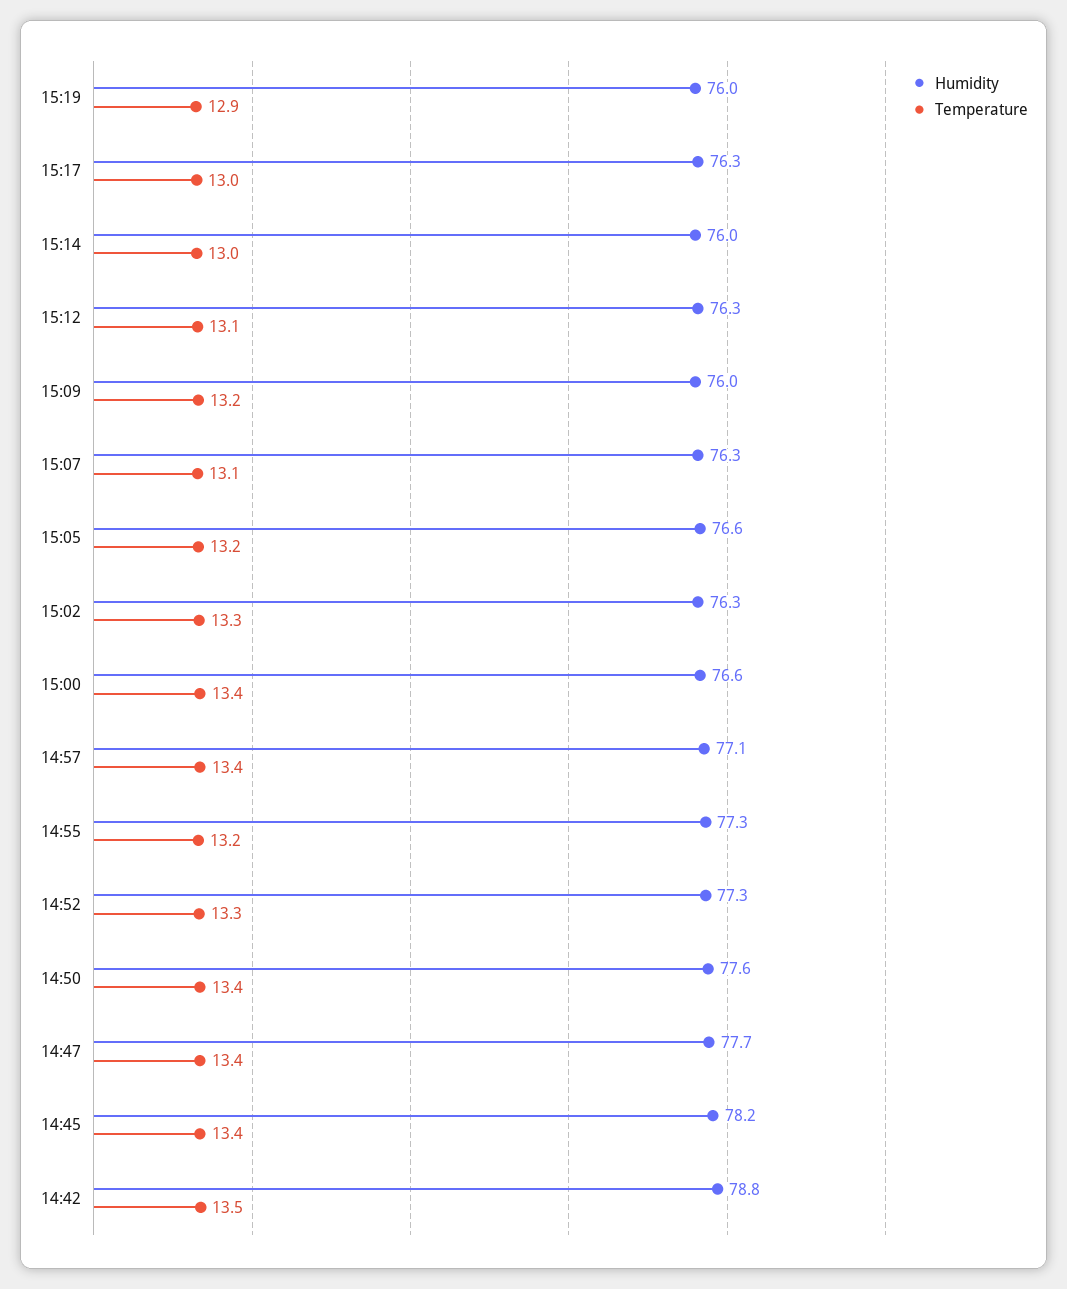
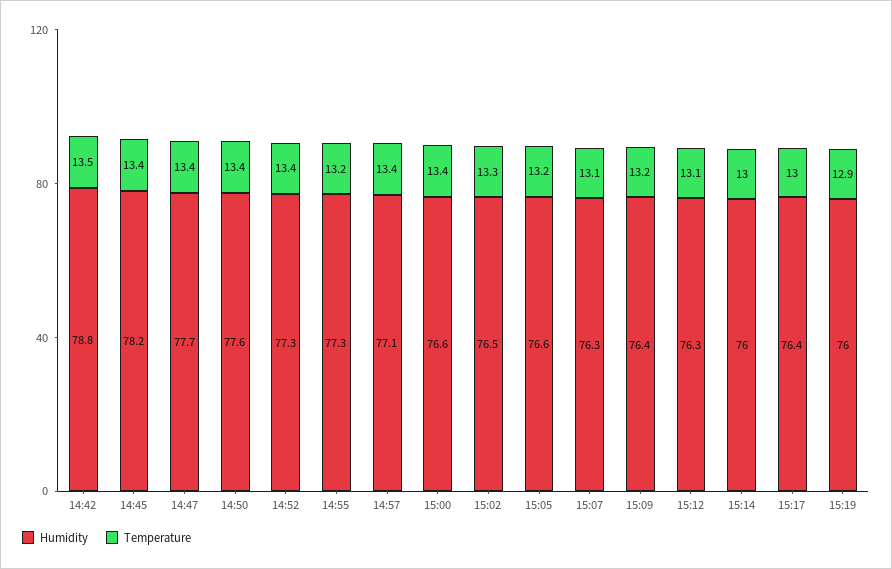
Humidity, 15:17: 76.3 -> 76.4
Humidity, 15:09: 76 -> 76.4
Humidity, 15:02: 76.3 -> 76.5
Temperature, 14:52: 13.3 -> 13.4

